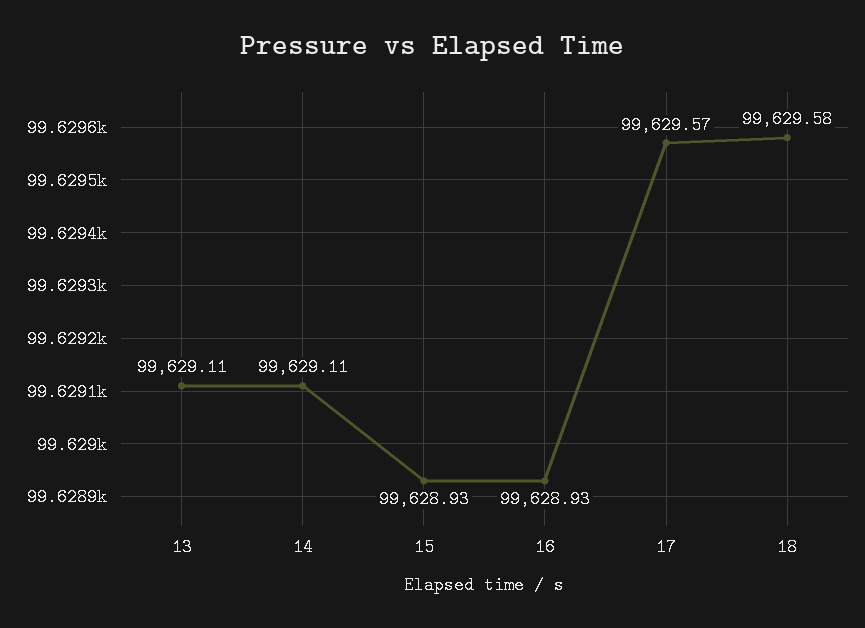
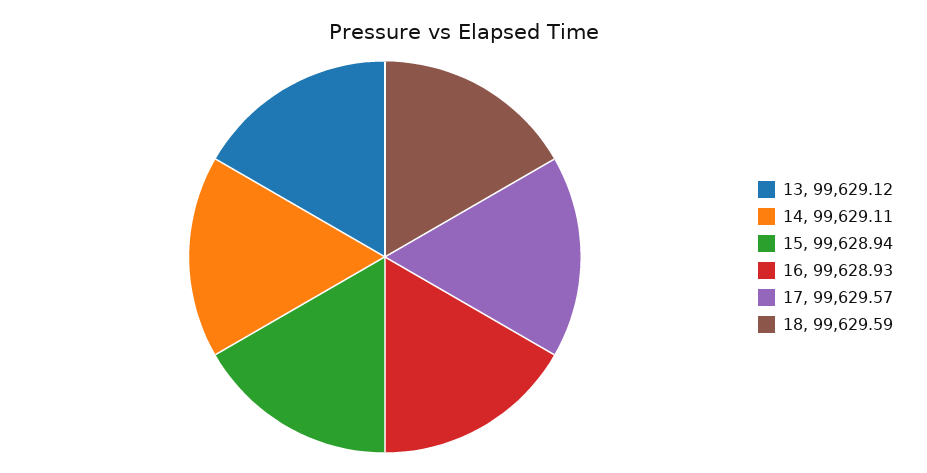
13: 99629.11 -> 99629.12
15: 99628.93 -> 99628.94
18: 99629.58 -> 99629.59

